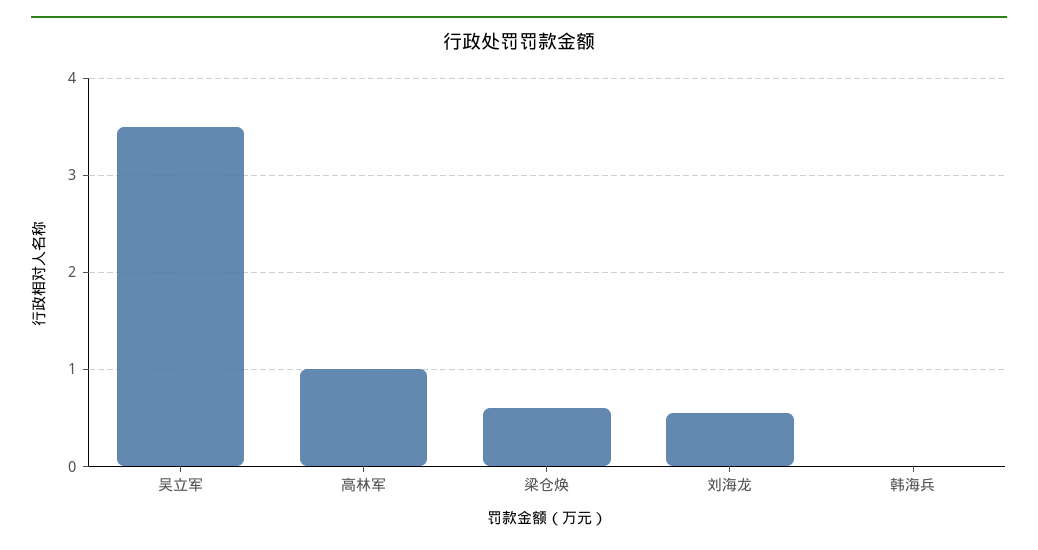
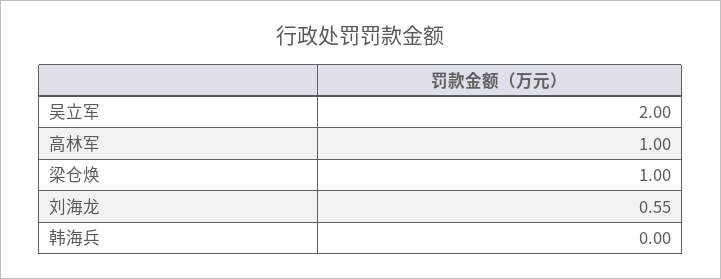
吴立军: 3.5 -> 2
梁仓焕: 0.6 -> 1

